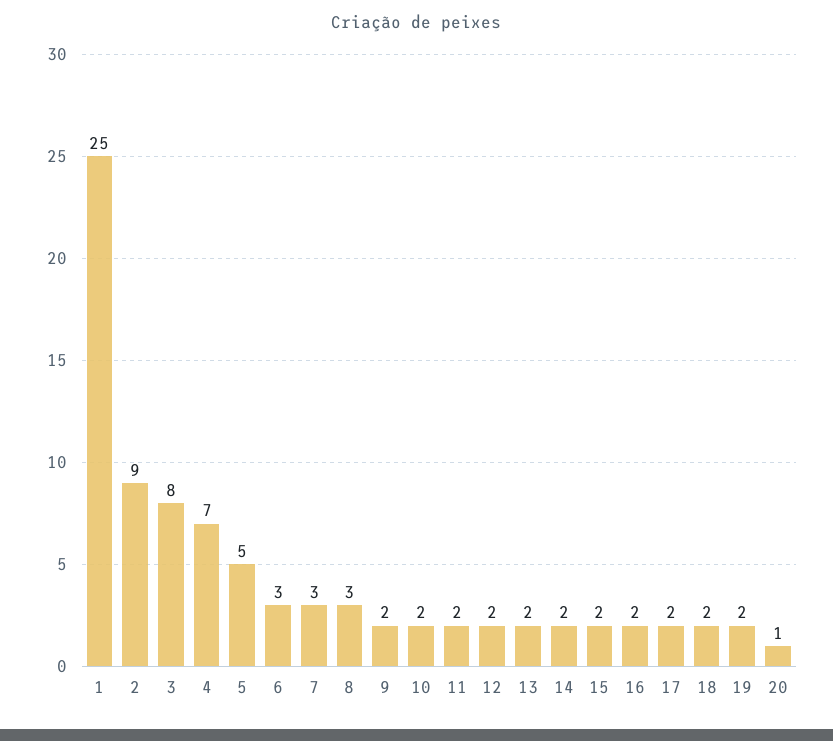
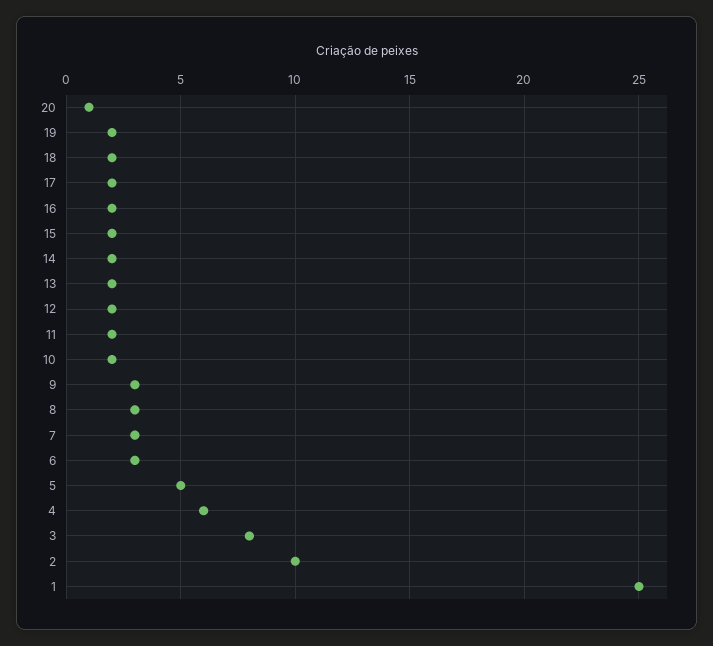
2: 9 -> 10
4: 7 -> 6
9: 2 -> 3

